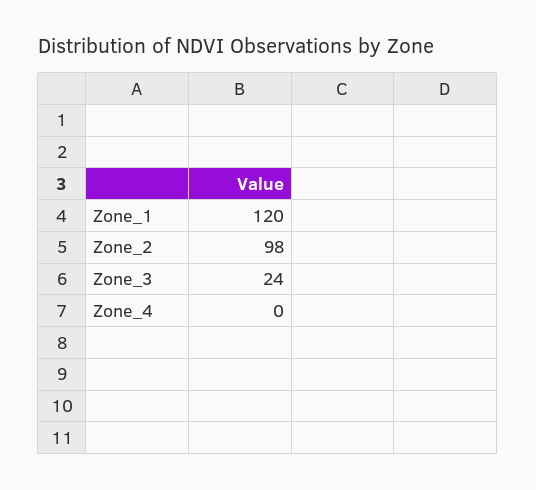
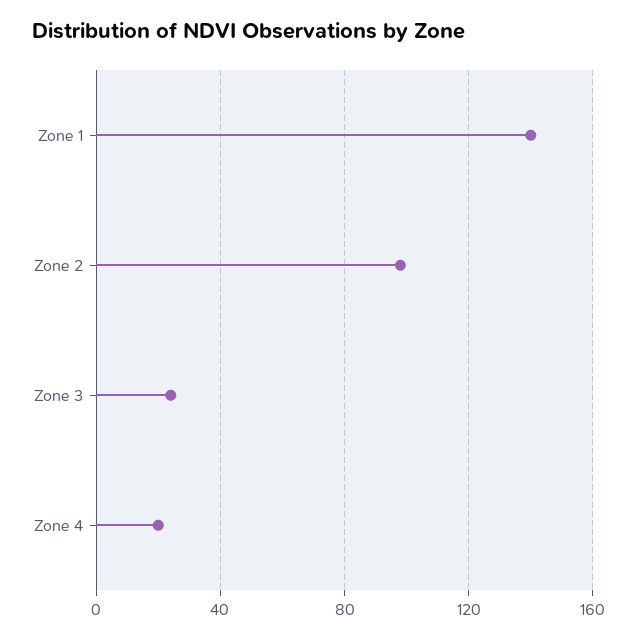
Zone_1: 120 -> 140
Zone_4: 0 -> 20

